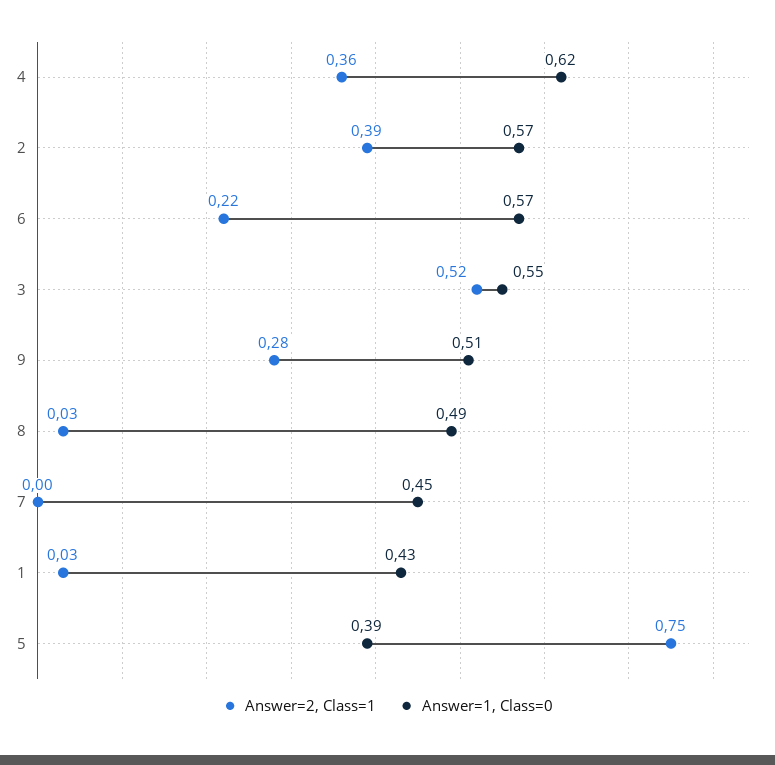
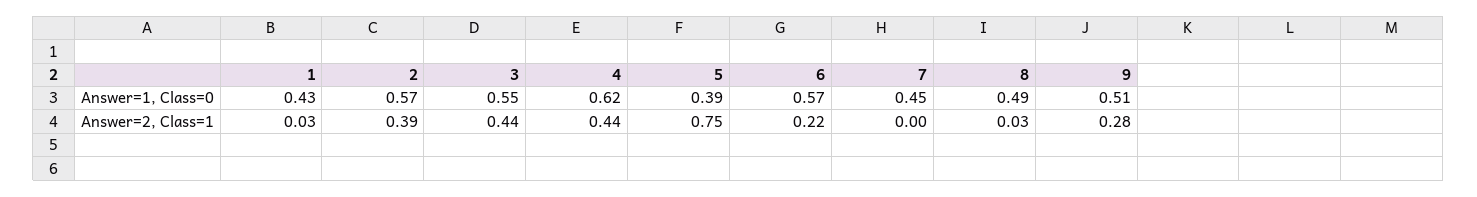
Answer=2, Class=1, 4: 0.36 -> 0.44
Answer=2, Class=1, 3: 0.52 -> 0.44

